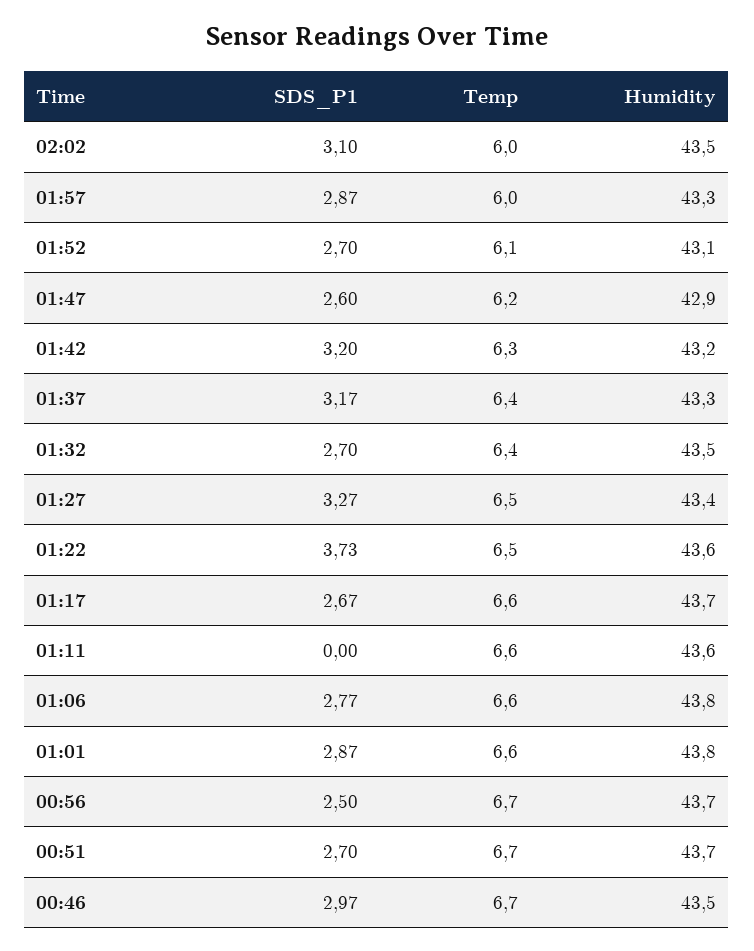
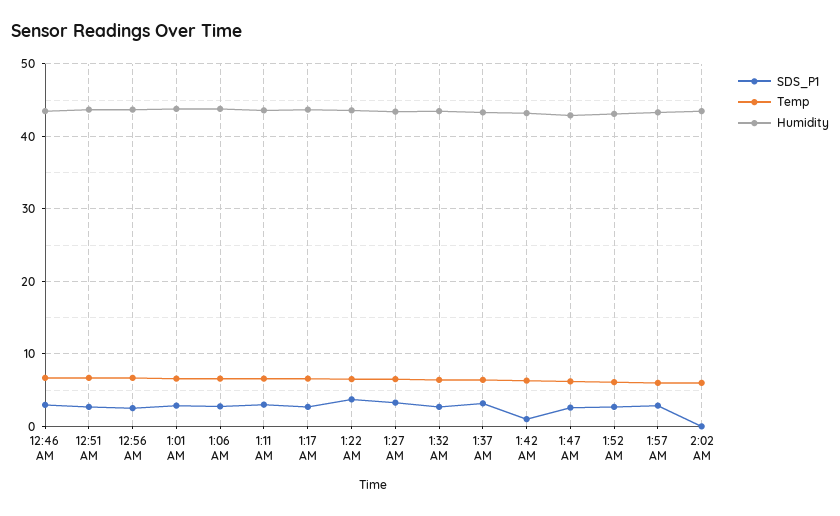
SDS_P1, 02:02: 3.1 -> 0
SDS_P1, 01:42: 3.2 -> 1
SDS_P1, 01:11: 0 -> 3

